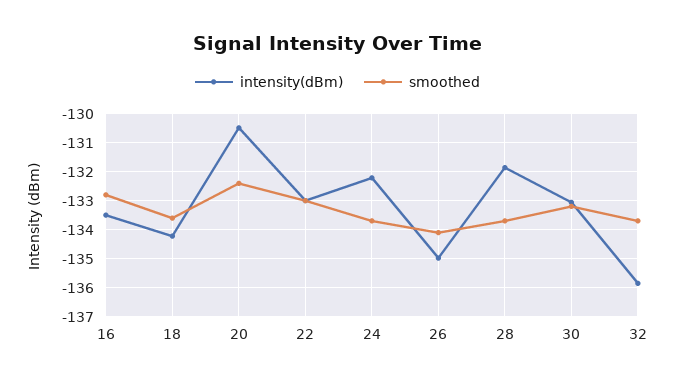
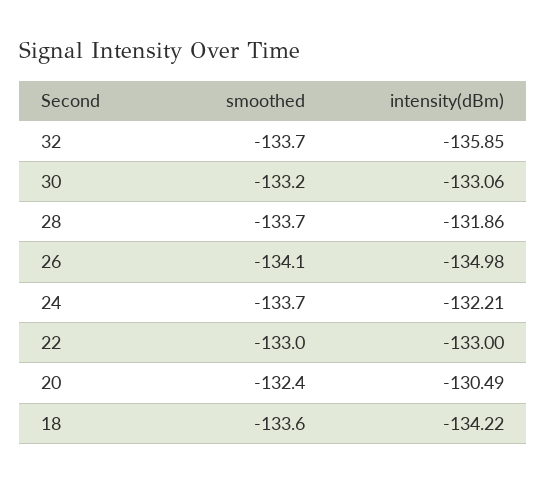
intensity(dBm), 16: -133.5 -> none
smoothed, 16: -132.75 -> none

